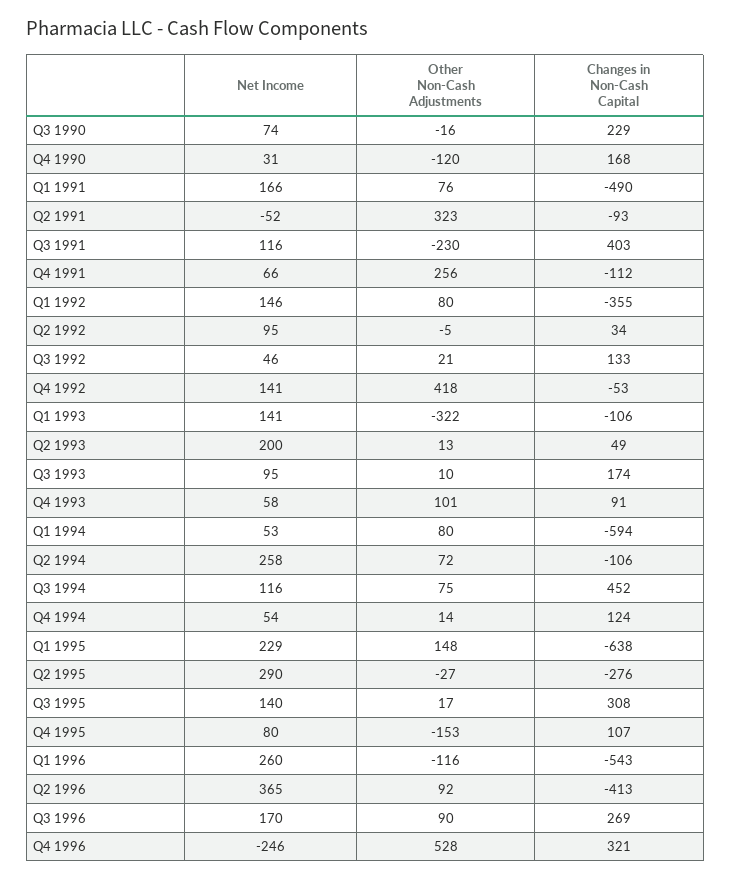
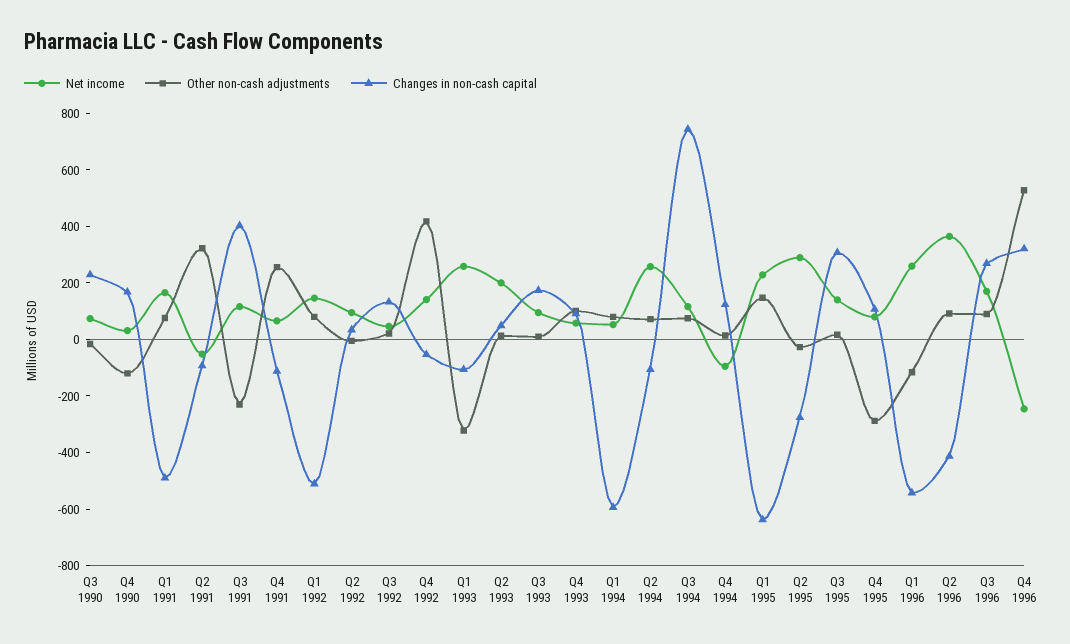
Changes in Non-Cash Capital, Q1 1992: -355 -> -500
Net Income, Q1 1993: 141 -> 250
Changes in Non-Cash Capital, Q3 1994: 452 -> 750
Net Income, Q4 1994: 54 -> -100
Other Non-Cash Adjustments, Q4 1995: -153 -> -300

